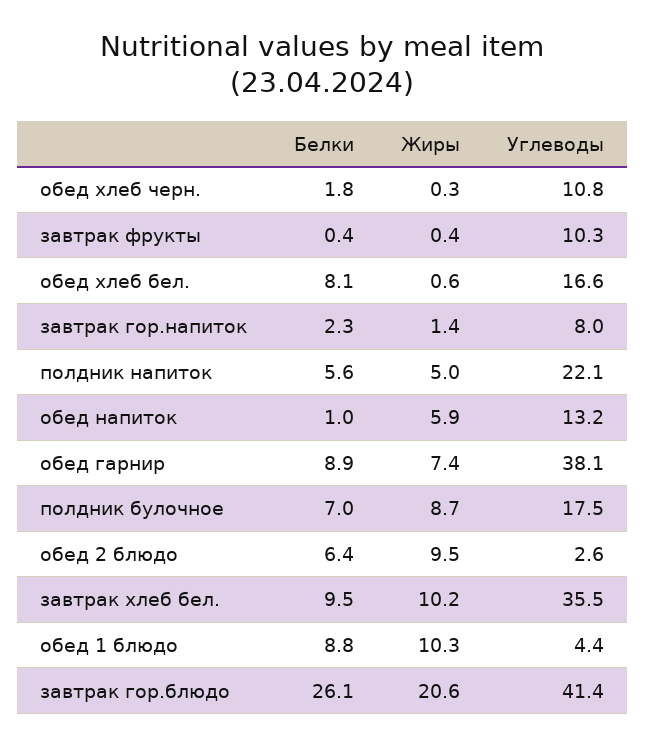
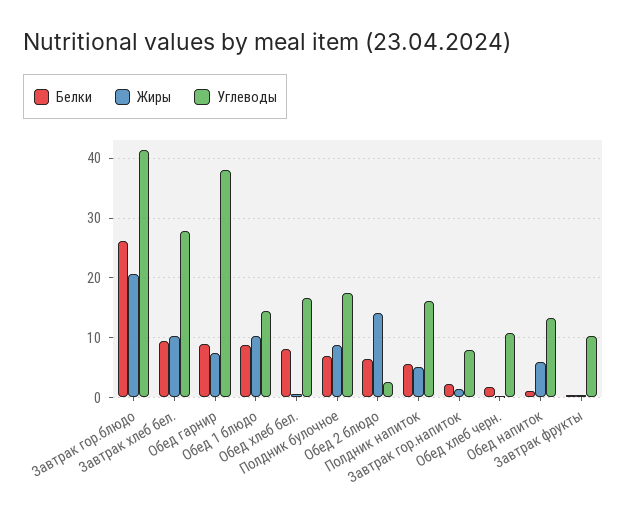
Углеводы, полдник напиток: 22.1 -> 16
Жиры, обед 2 блюдо: 9.5 -> 14
Углеводы, завтрак хлеб бел.: 35.5 -> 28
Углеводы, обед 1 блюдо: 4.4 -> 14

